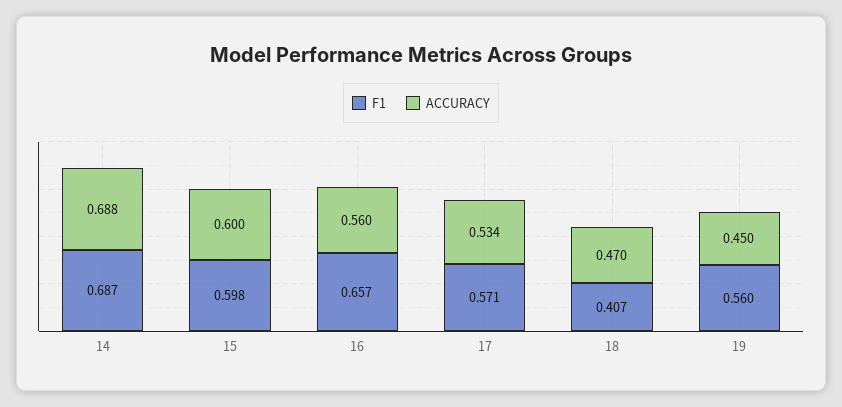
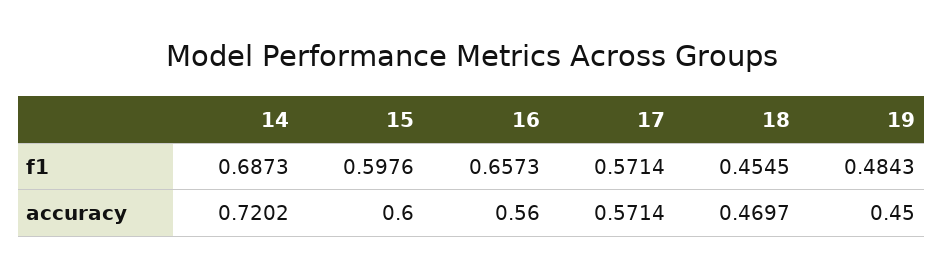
ACCURACY, 14: 0.688 -> 0.7202
ACCURACY, 17: 0.534 -> 0.5714
F1, 18: 0.407 -> 0.4545
F1, 19: 0.56 -> 0.4843

